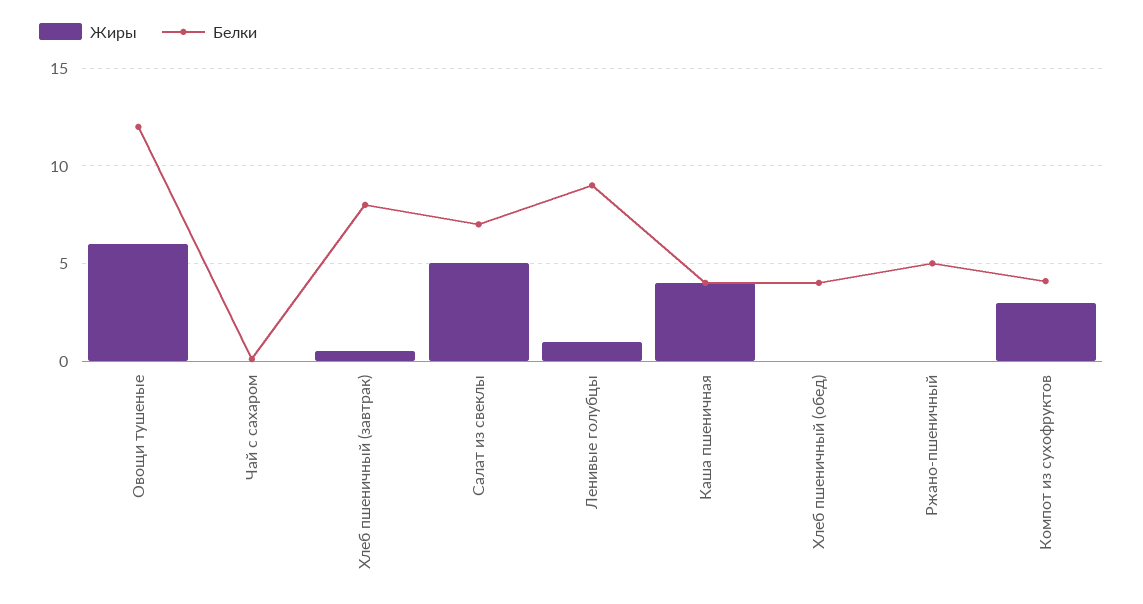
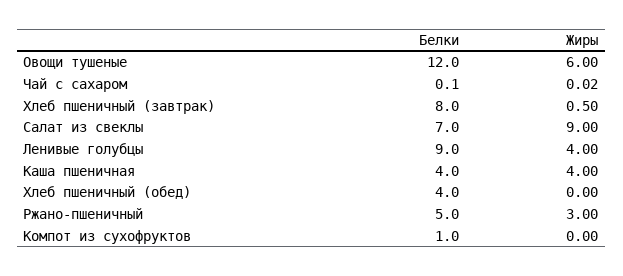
Жиры, Салат из свеклы: 5 -> 9
Жиры, Ленивые голубцы: 1 -> 4
Жиры, Ржано-пшеничный: 0 -> 3
Жиры, Компот из сухофруктов: 3 -> 0
Белки, Компот из сухофруктов: 4 -> 1

